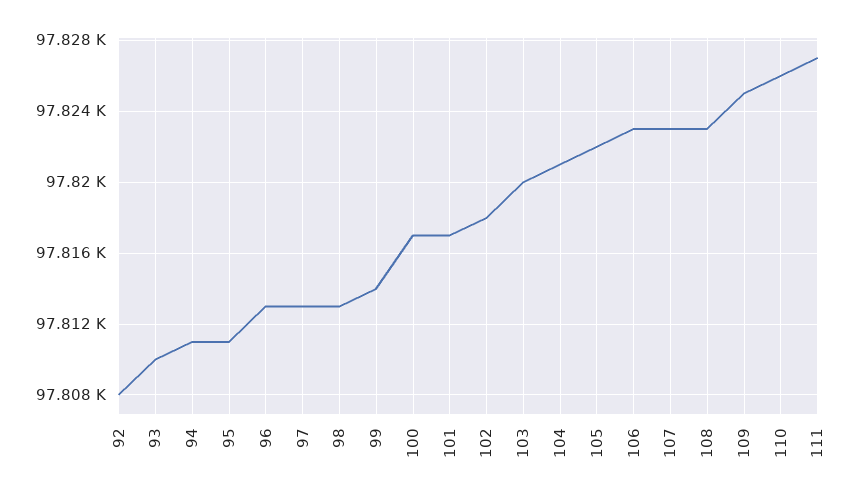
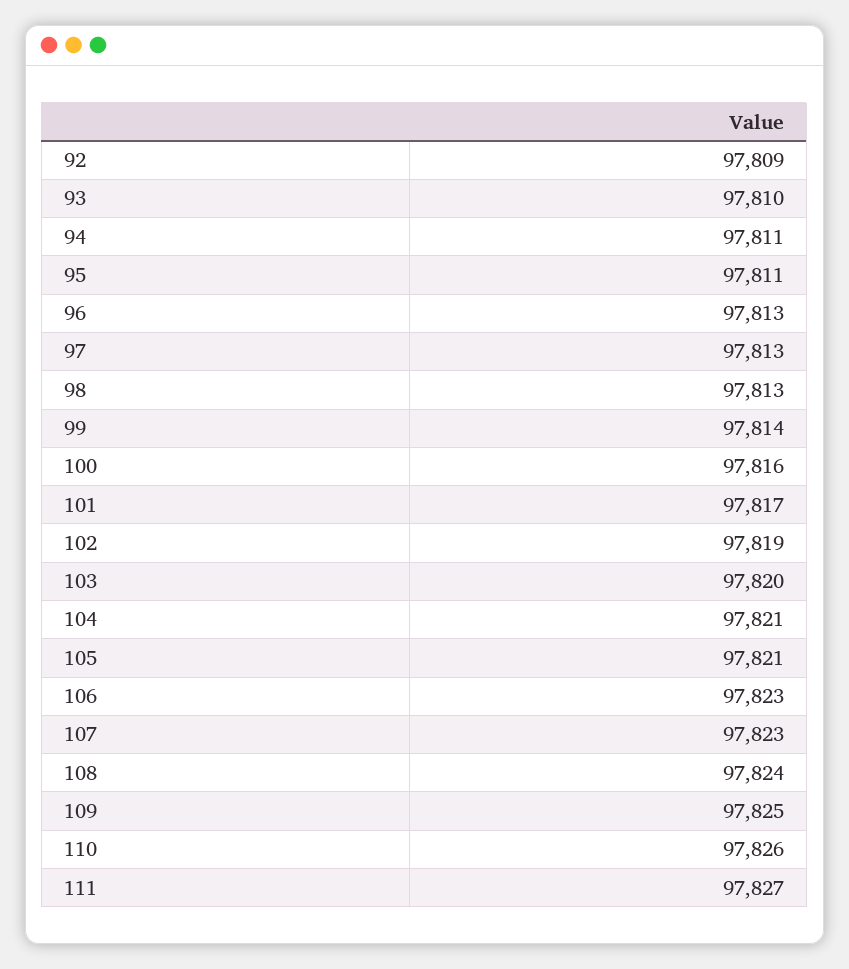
92: 97808 -> 97809
100: 97817 -> 97816
102: 97818 -> 97819
105: 97822 -> 97821
108: 97823 -> 97824

